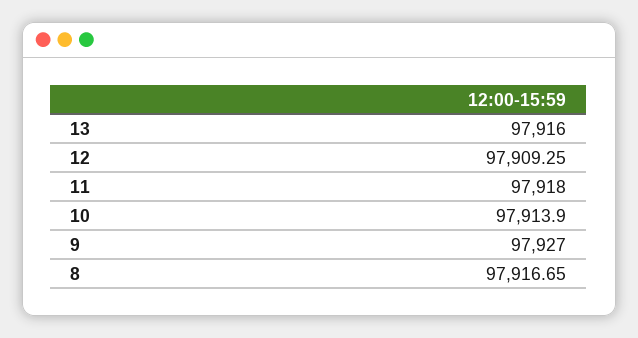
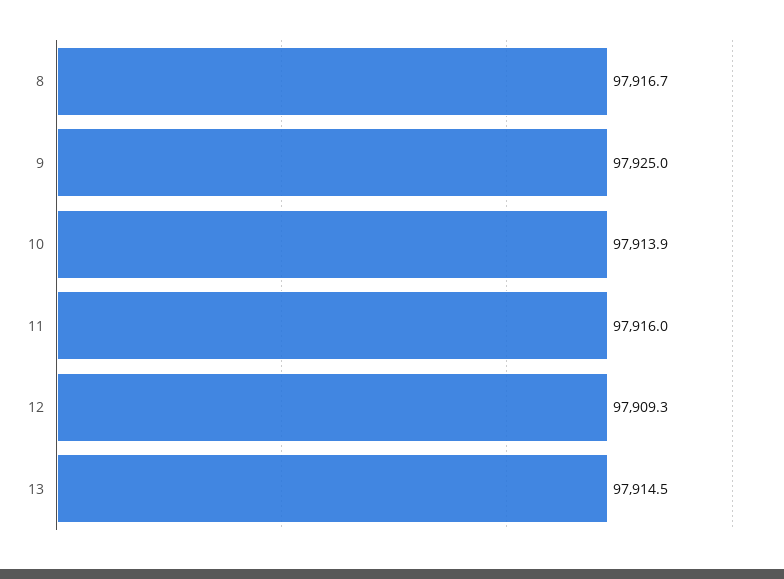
13: 97916 -> 97914.5
11: 97918 -> 97916
9: 97927 -> 97925

